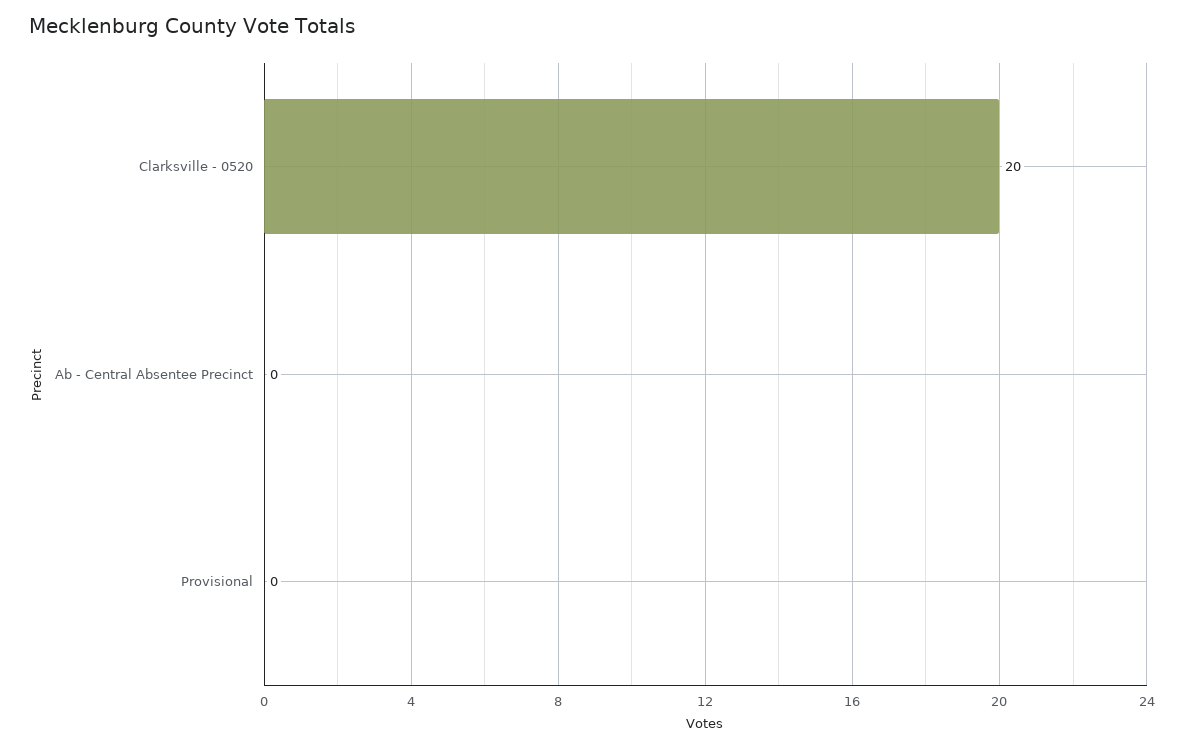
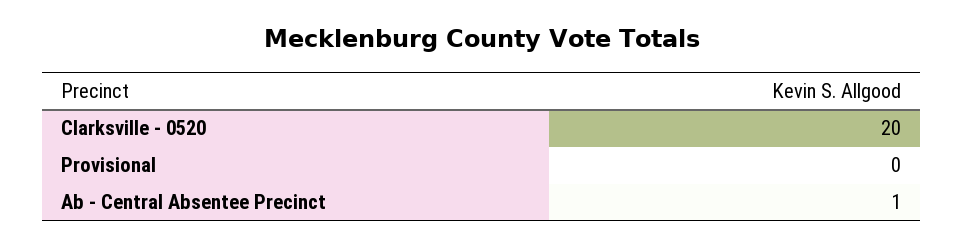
Ab - Central Absentee Precinct: 0 -> 1

